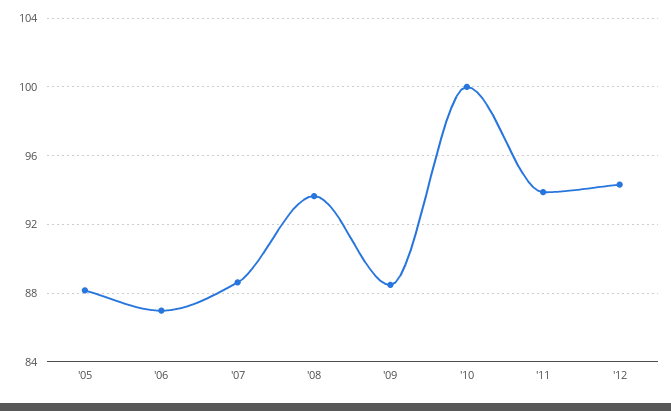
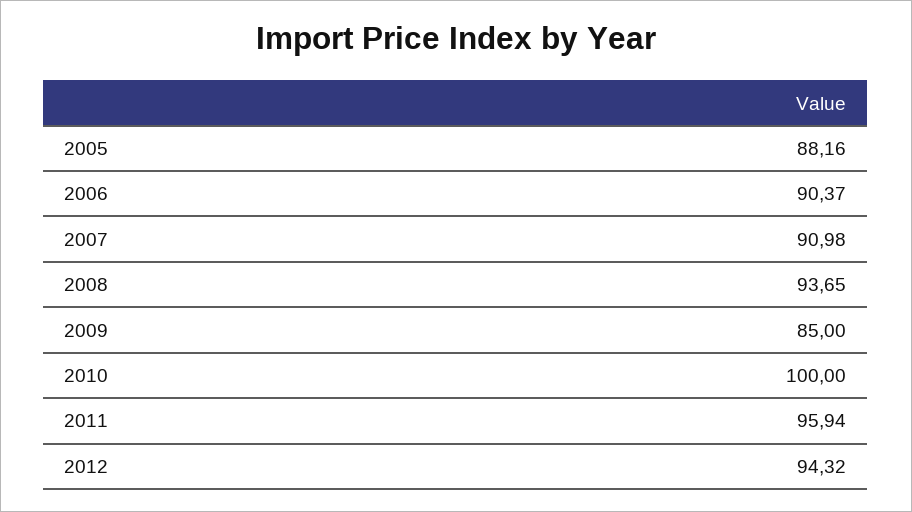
'06: 87 -> 90.37
'07: 88.5 -> 90.98
'09: 88.5 -> 85
'11: 94 -> 95.94

